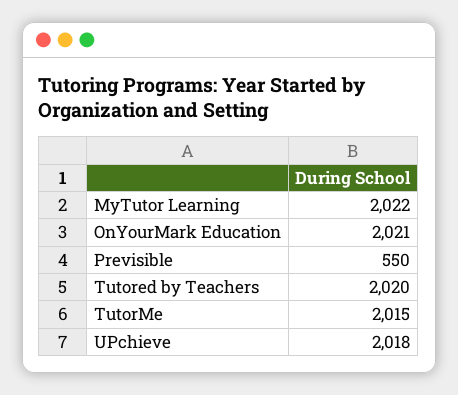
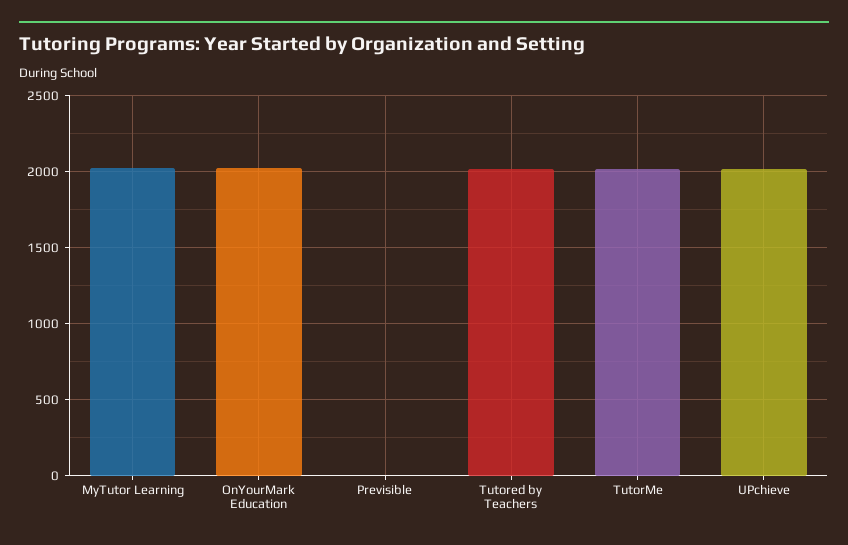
Previsible: 550 -> 0

